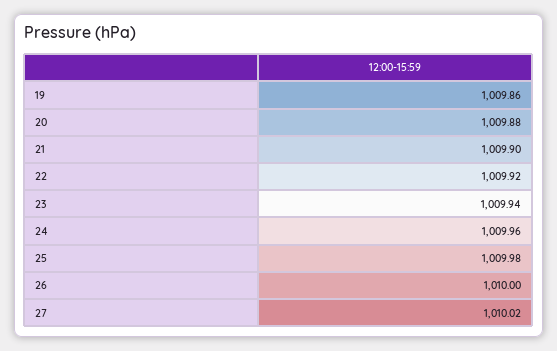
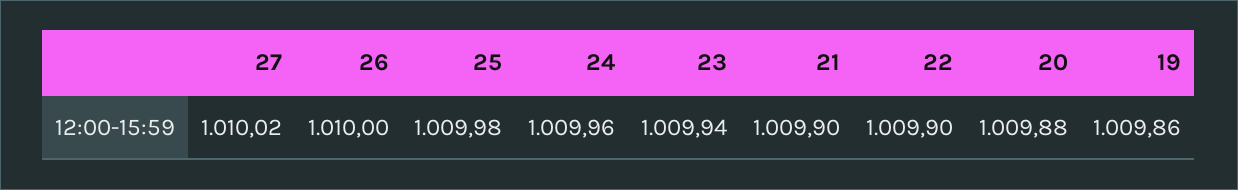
22: 1009.92 -> 1009.9

